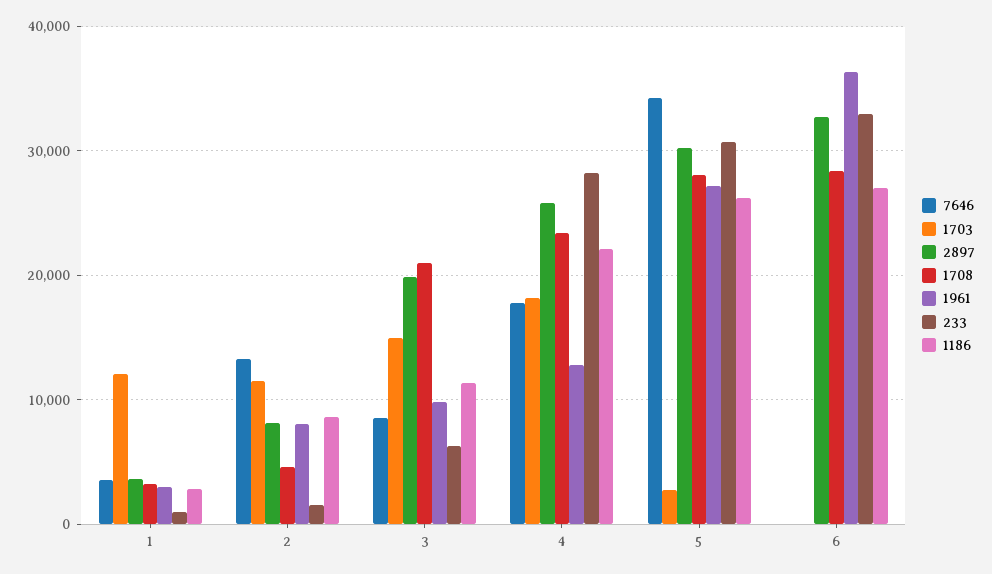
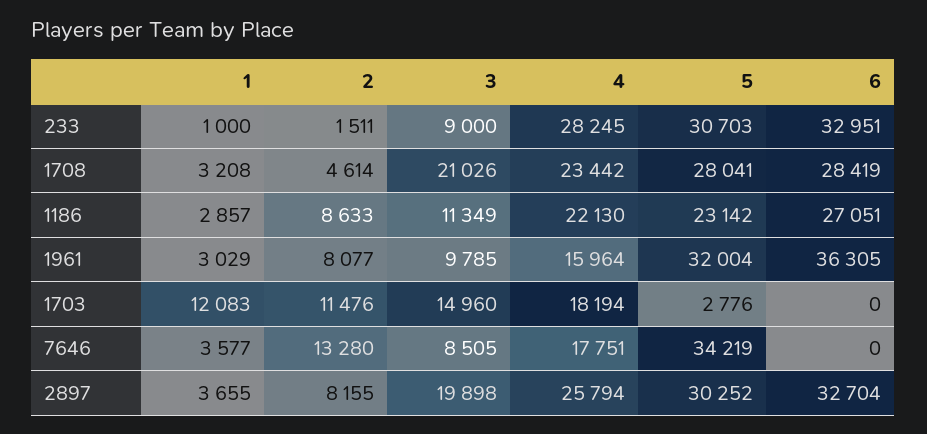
233, 3: 6000 -> 9000
1961, 4: 13000 -> 15964
1961, 5: 27000 -> 32004
1186, 5: 26000 -> 23142

